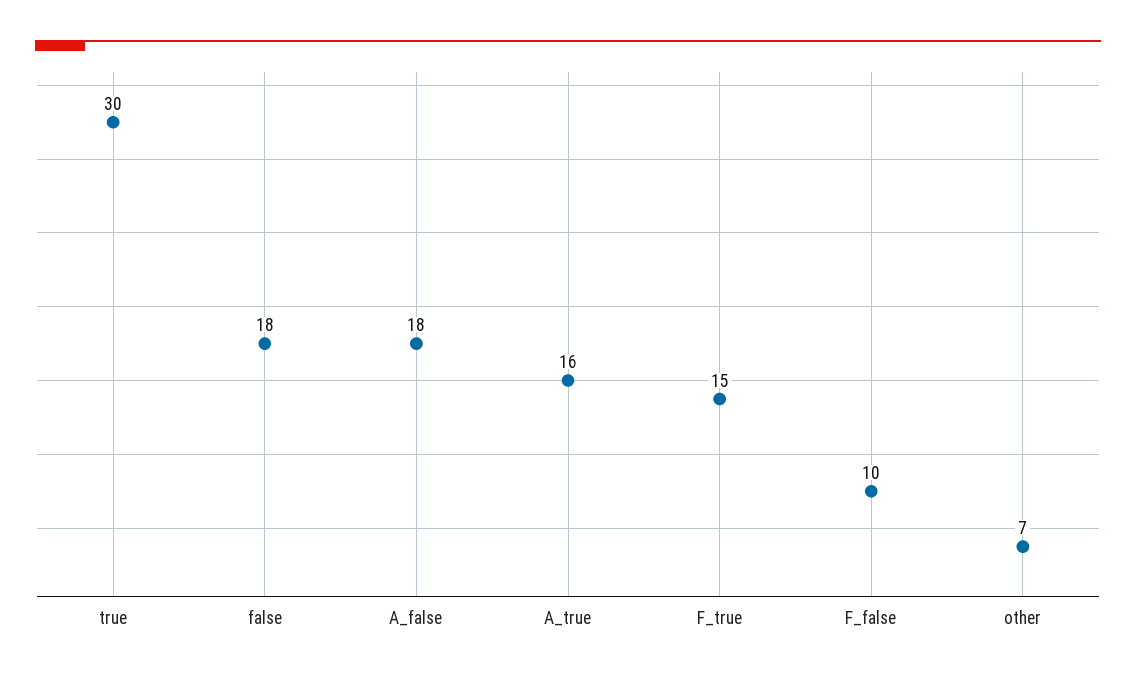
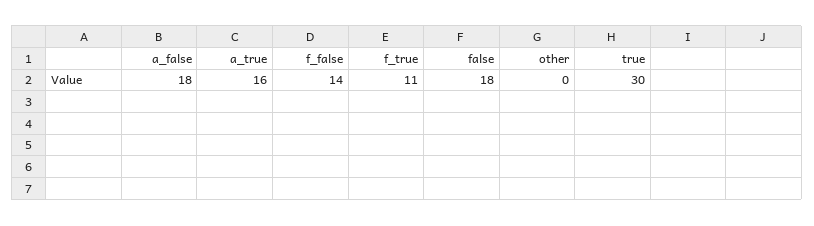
F_true: 15 -> 11
F_false: 10 -> 14
other: 7 -> 0

